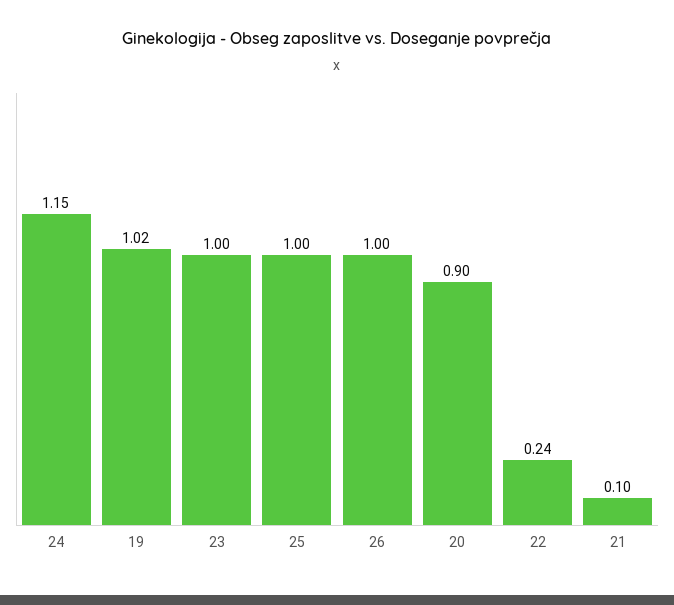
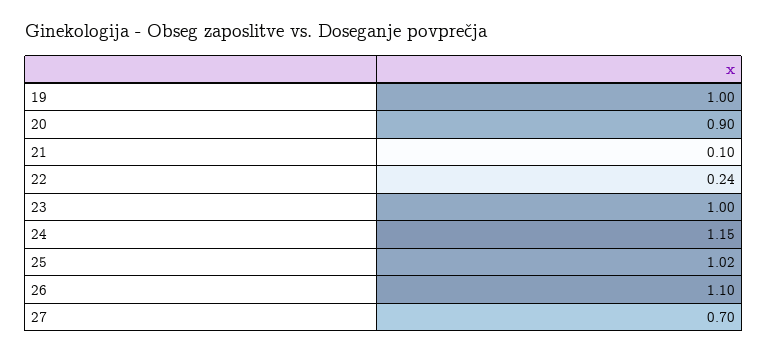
19: 1.02 -> 1
25: 1 -> 1.02
26: 1 -> 1.1
27: none -> 0.7

